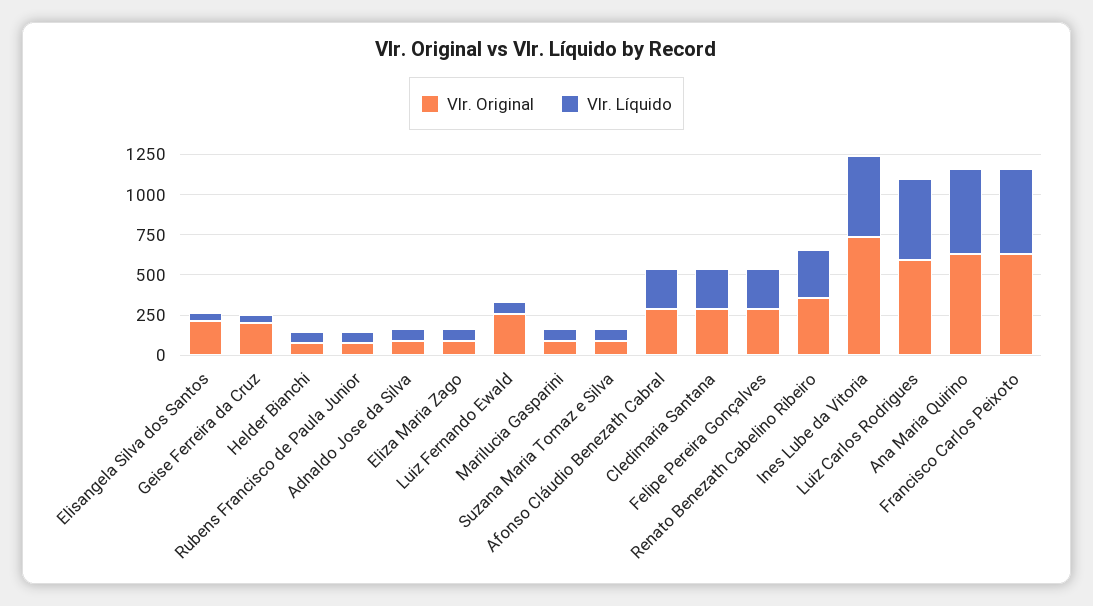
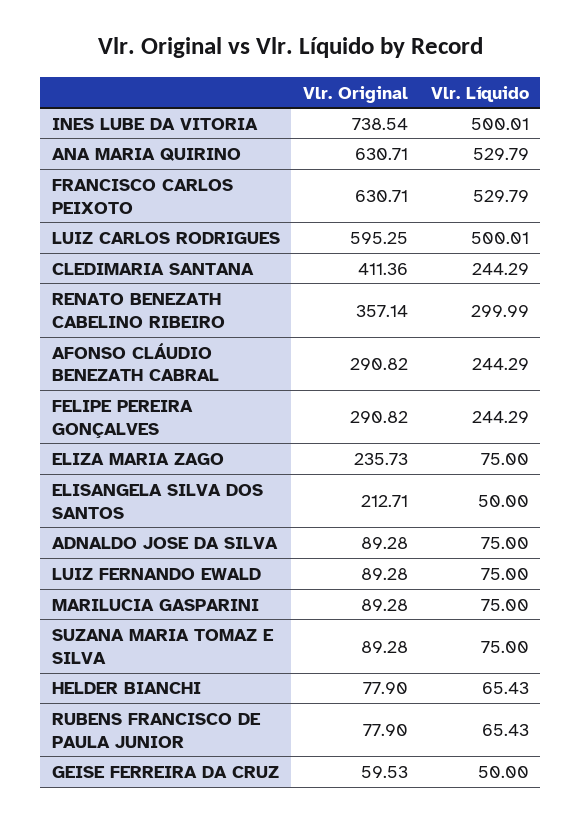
Vlr. Original, Geise Ferreira da Cruz: 200 -> 59.53
Vlr. Original, Eliza Maria Zago: 100 -> 235.73
Vlr. Original, Luiz Fernando Ewald: 250 -> 89.28
Vlr. Original, Cledimaria Santana: 300 -> 411.36

